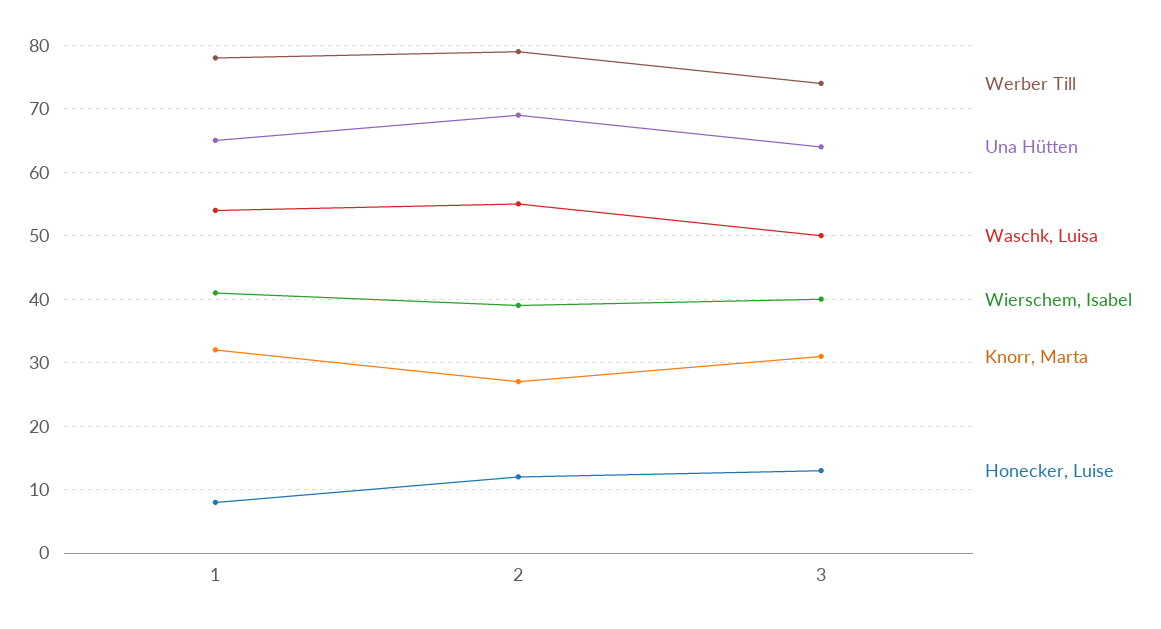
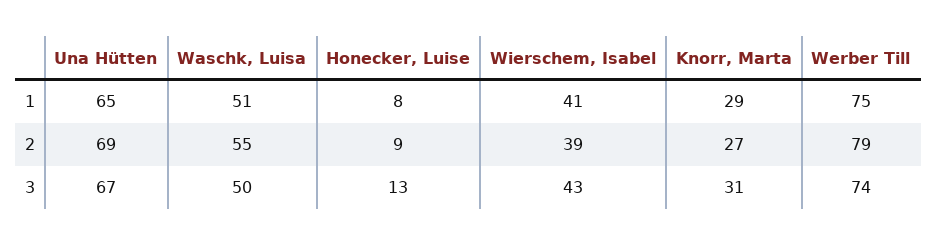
Werber Till, 1: 78 -> 75
Waschk, Luisa, 1: 54 -> 51
Knorr, Marta, 1: 32 -> 29
Honecker, Luise, 2: 12 -> 9
Una Hütten, 3: 64 -> 67
Wierschem, Isabel, 3: 40 -> 43

